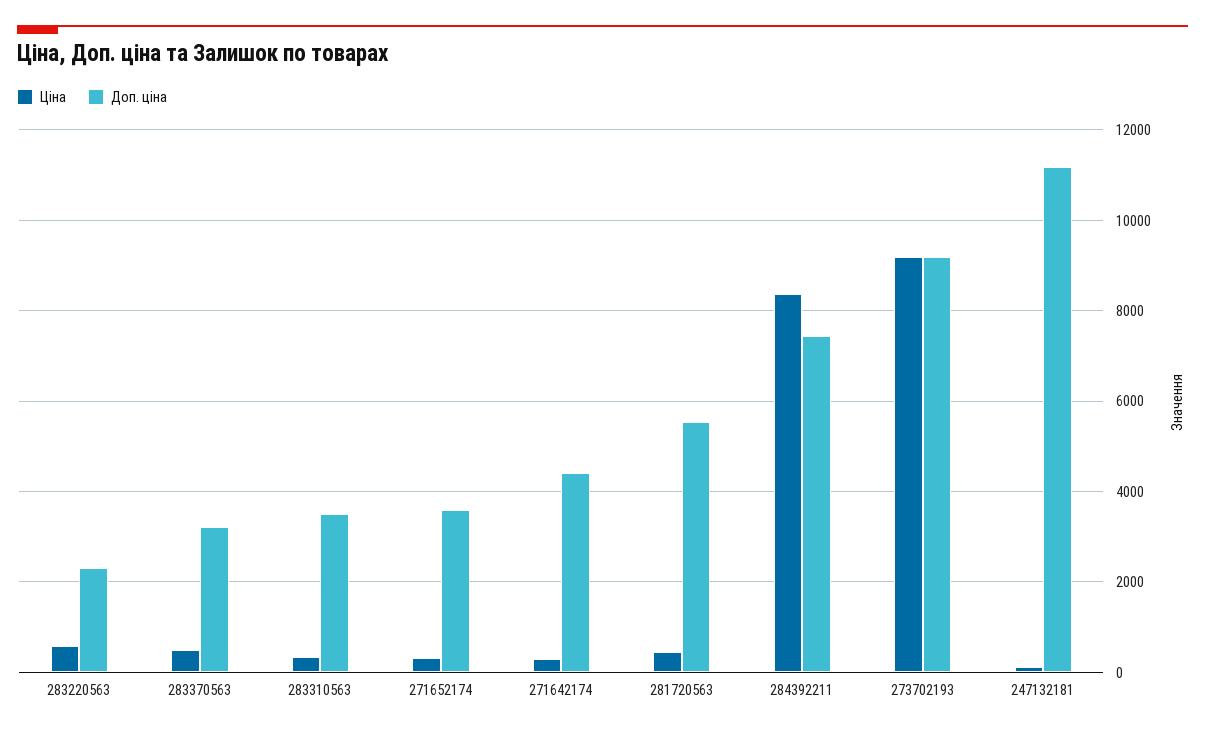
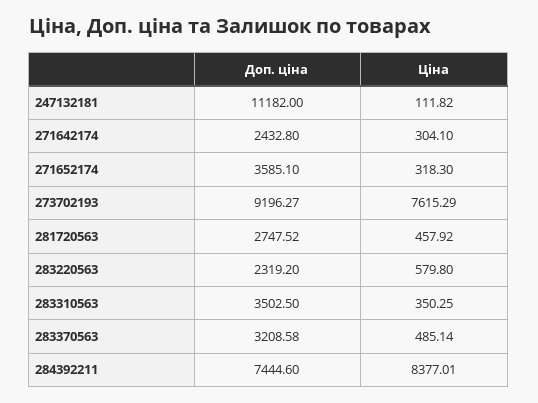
Доп. ціна, 271642174: 4400 -> 2432.8
Доп. ціна, 281720563: 5600 -> 2747.52
Ціна, 273702193: 9200 -> 7615.29

